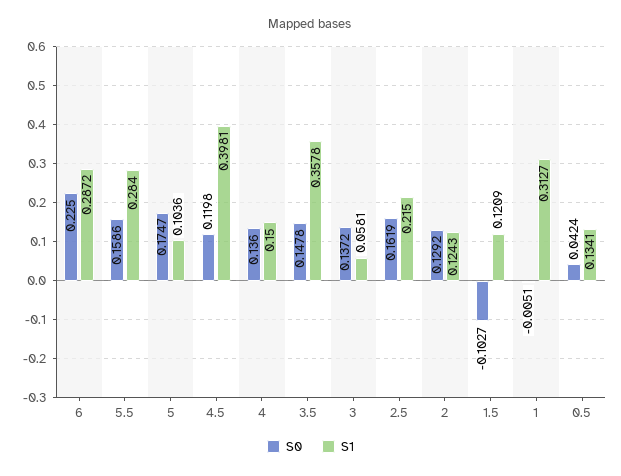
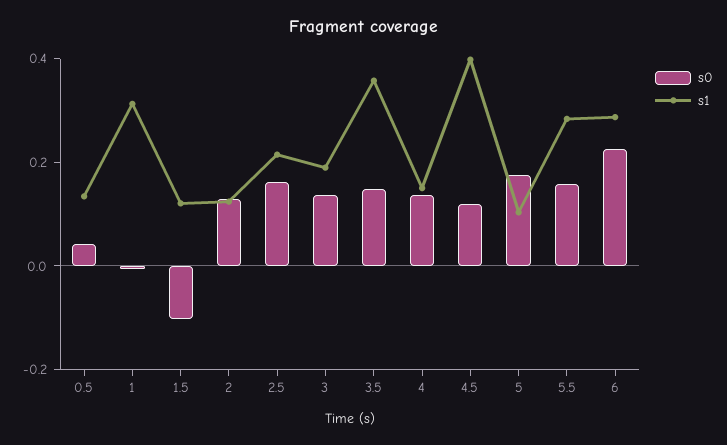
S1, 3: 0.0581 -> 0.2

